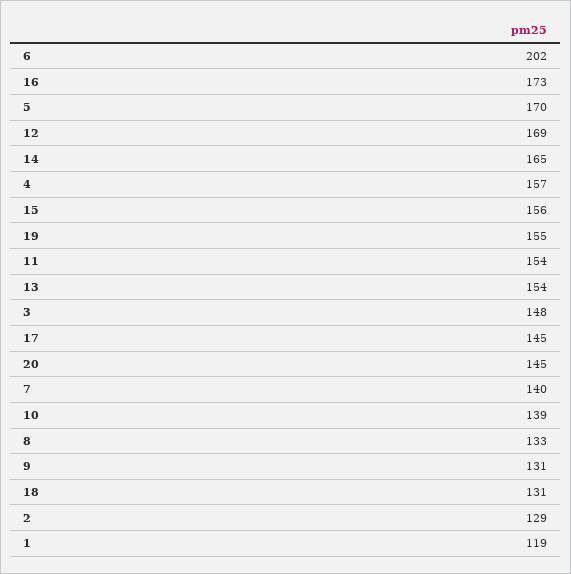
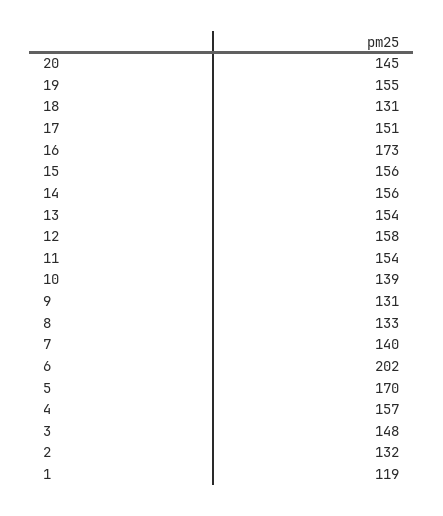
12: 169 -> 158
14: 165 -> 156
17: 145 -> 151
2: 129 -> 132

